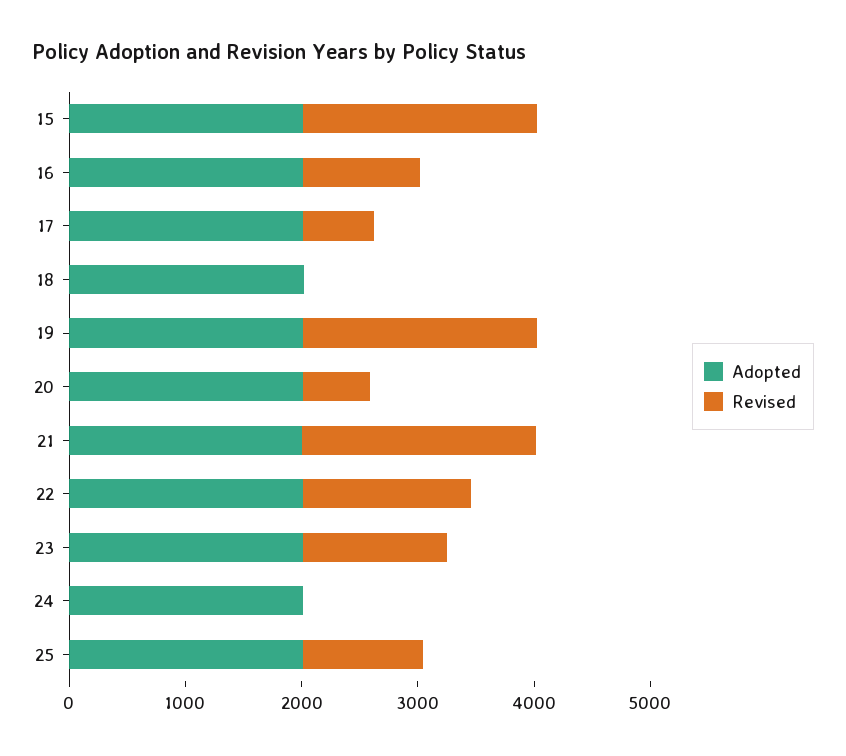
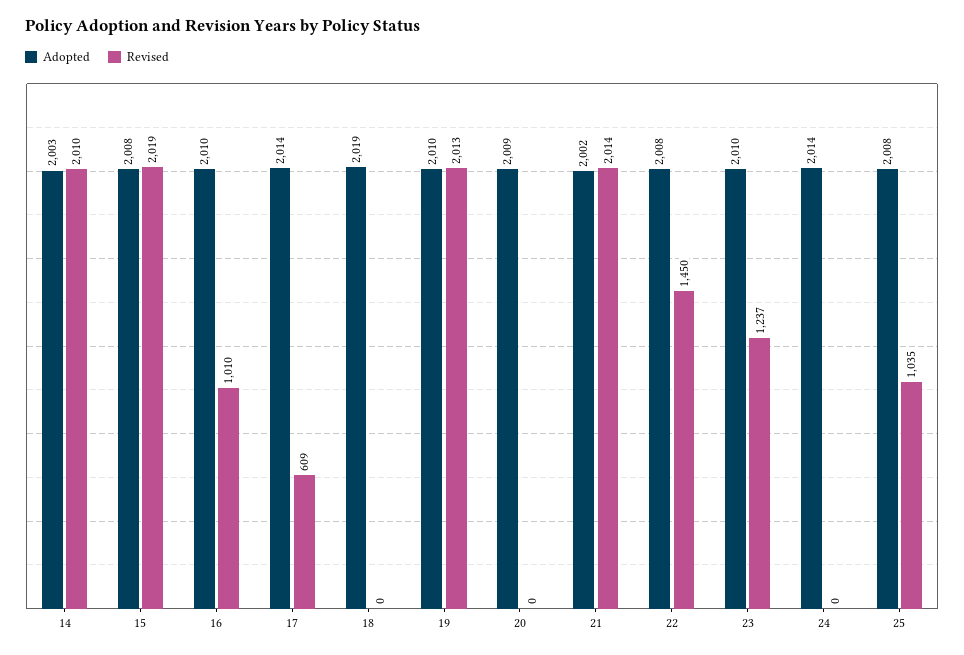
Revised, 20: 600 -> 0
Adopted, 14: none -> 2003
Revised, 14: none -> 2010

